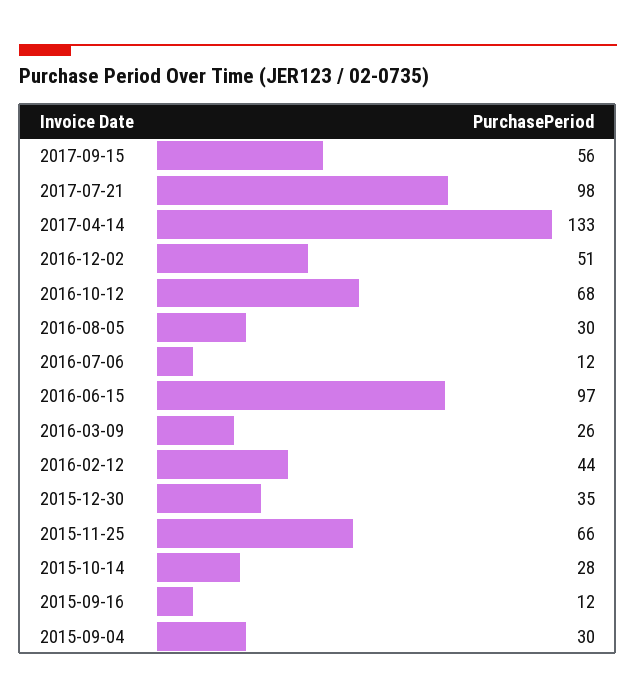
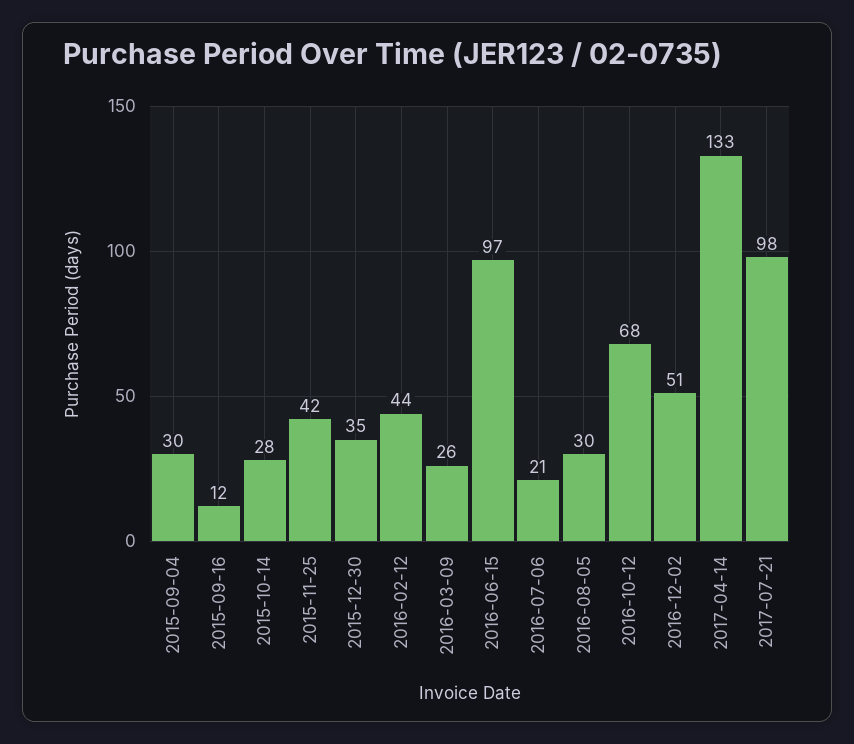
2017-09-15: 56 -> none
2016-07-06: 12 -> 21
2015-11-25: 66 -> 42

